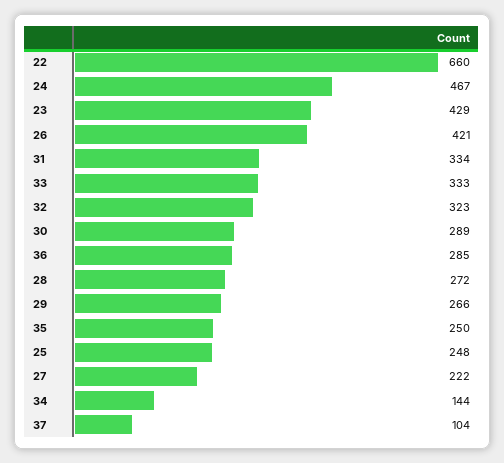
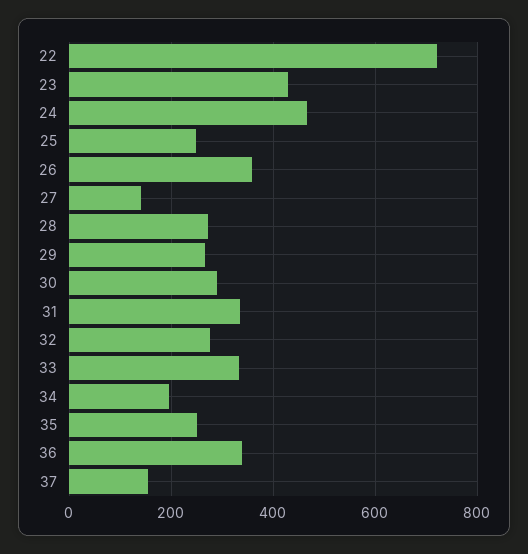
22: 660 -> 720
26: 421 -> 360
32: 323 -> 280
36: 285 -> 340
27: 222 -> 140
34: 144 -> 200
37: 104 -> 160

